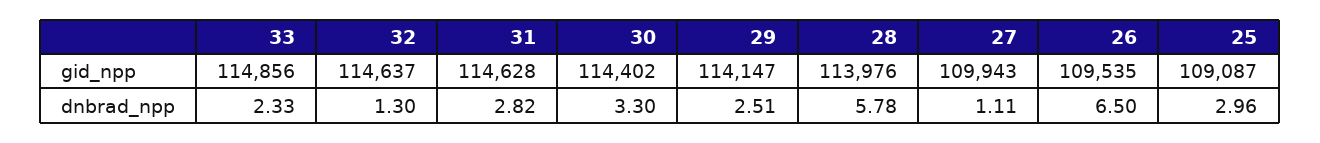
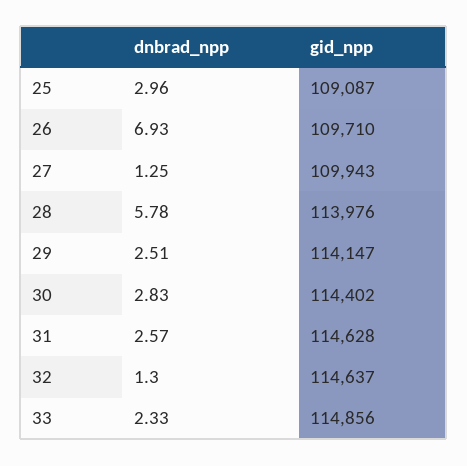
26, gid_npp: 109535 -> 109710
31, dnbrad_npp: 2.82 -> 2.57
30, dnbrad_npp: 3.3 -> 2.83
27, dnbrad_npp: 1.11 -> 1.25
26, dnbrad_npp: 6.5 -> 6.93

